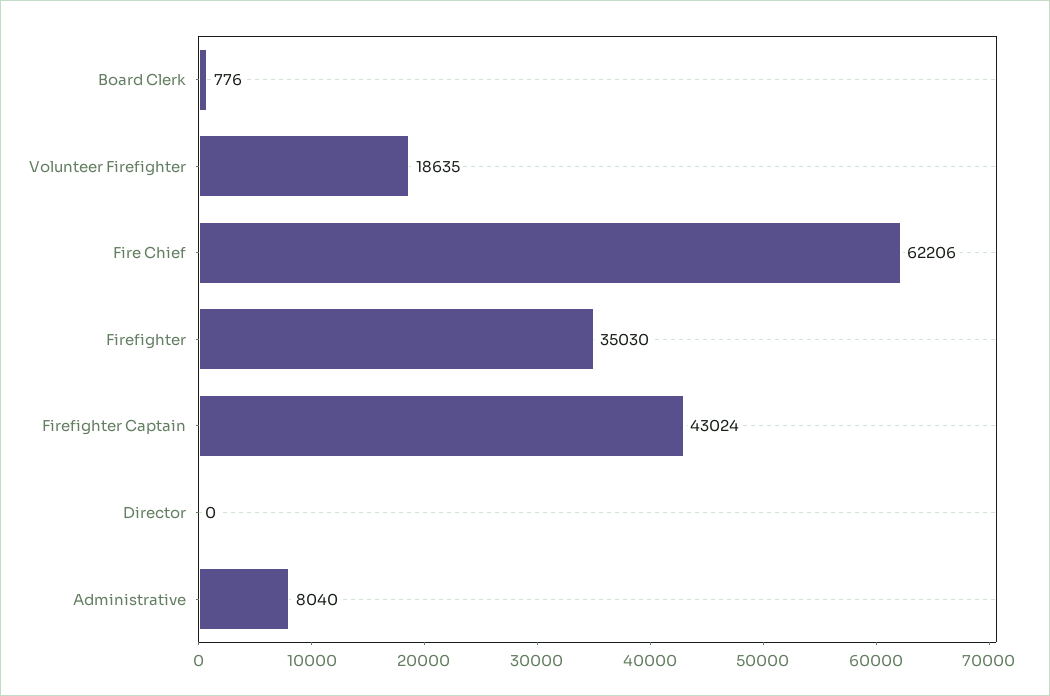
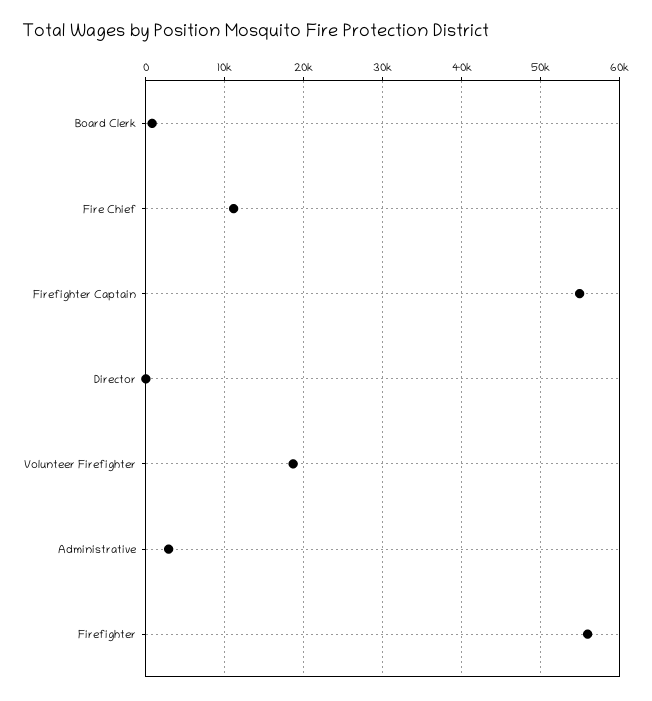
Fire Chief: 62206 -> 11000
Firefighter: 35030 -> 56000
Firefighter Captain: 43024 -> 55000
Administrative: 8040 -> 3000

